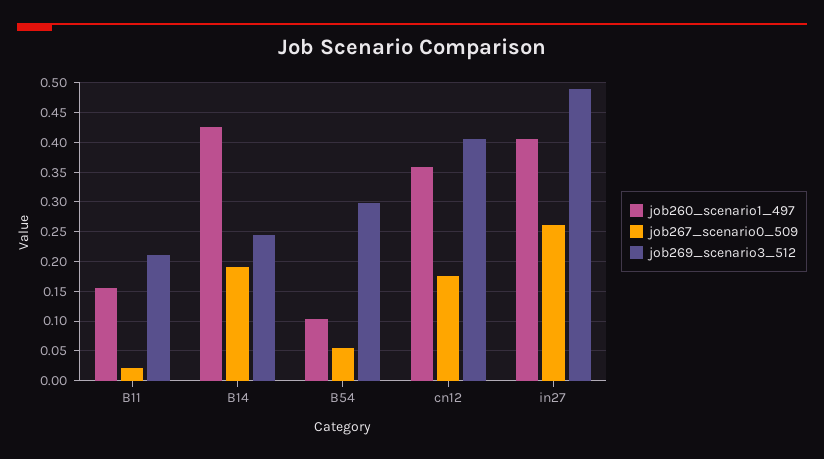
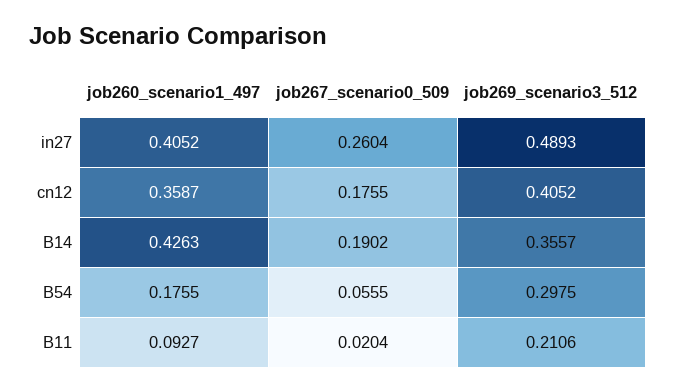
job260_scenario1_497, B11: 0.15 -> 0.0927
job269_scenario3_512, B14: 0.25 -> 0.3557
job260_scenario1_497, B54: 0.1 -> 0.1755

